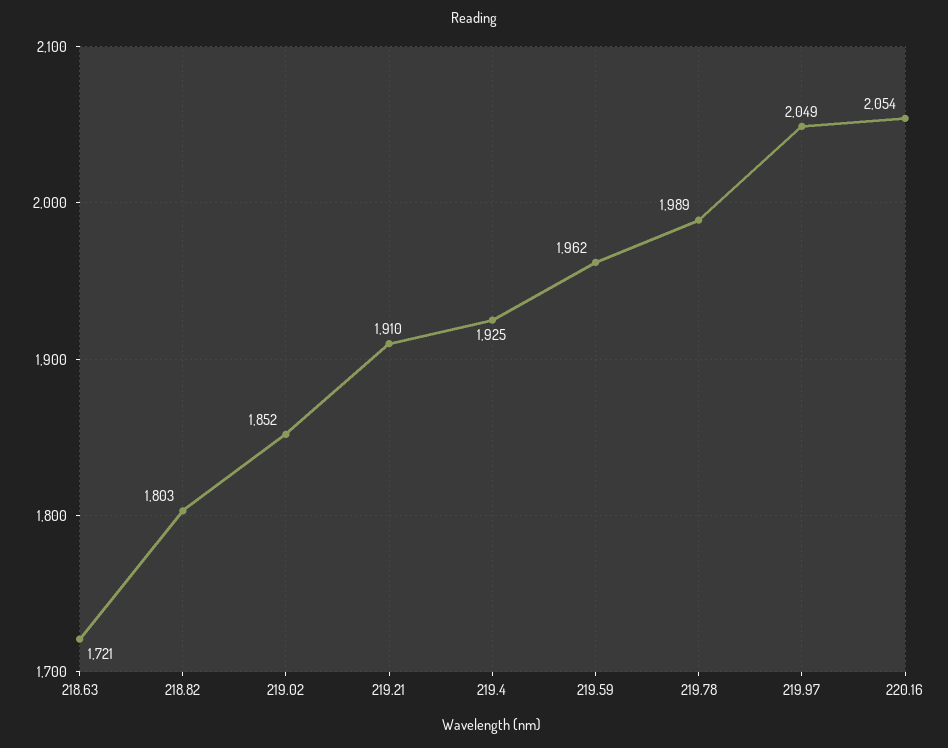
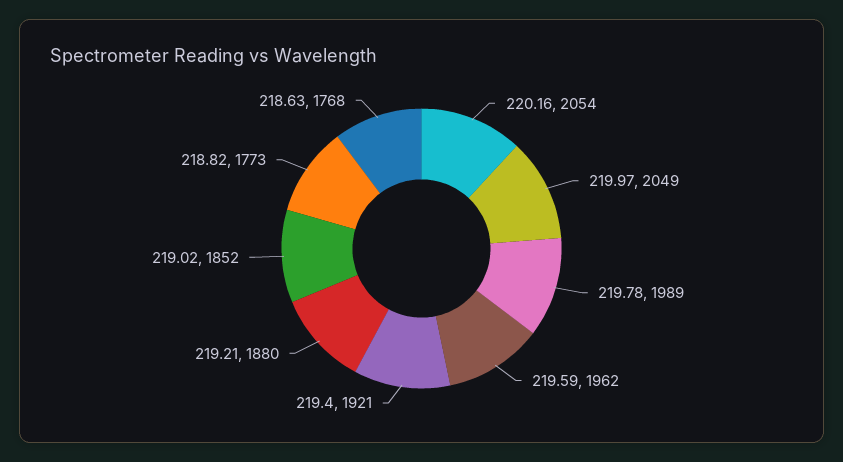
218.63: 1721 -> 1768
218.82: 1803 -> 1773
219.21: 1910 -> 1880
219.4: 1925 -> 1921

